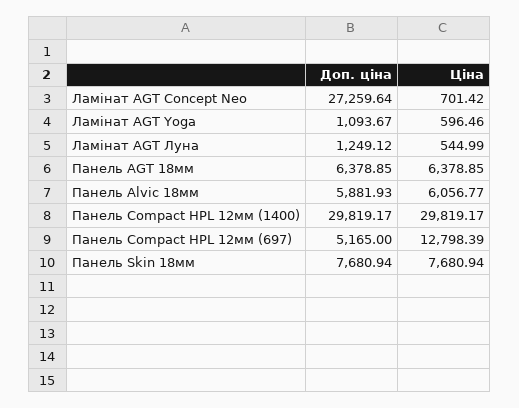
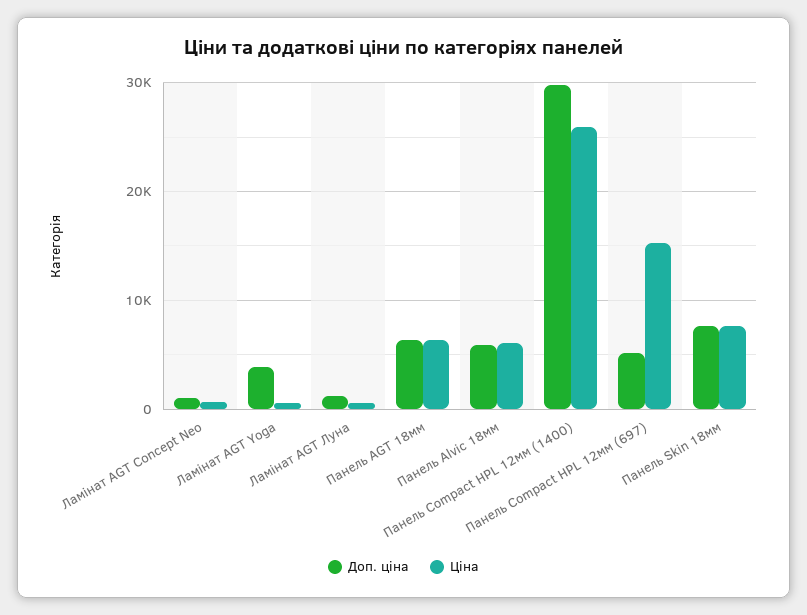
Доп. ціна, Ламінат AGT Concept Neo: 27259.64 -> 1000
Доп. ціна, Ламінат AGT Yoga: 1093.67 -> 4000
Ціна, Панель Compact HPL 12мм (1400): 29819.17 -> 26000
Ціна, Панель Compact HPL 12мм (697): 12798.39 -> 15000

